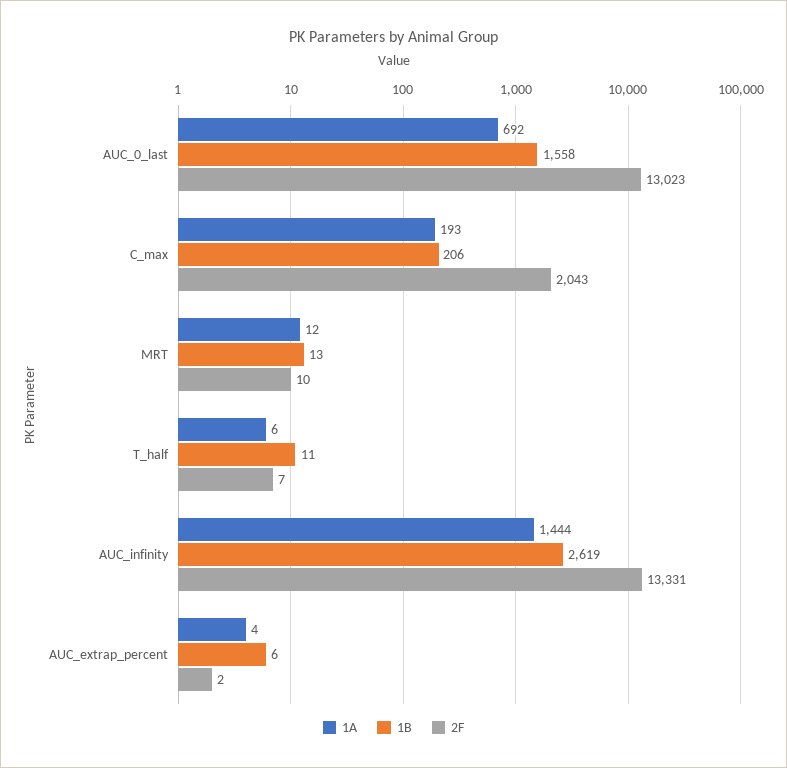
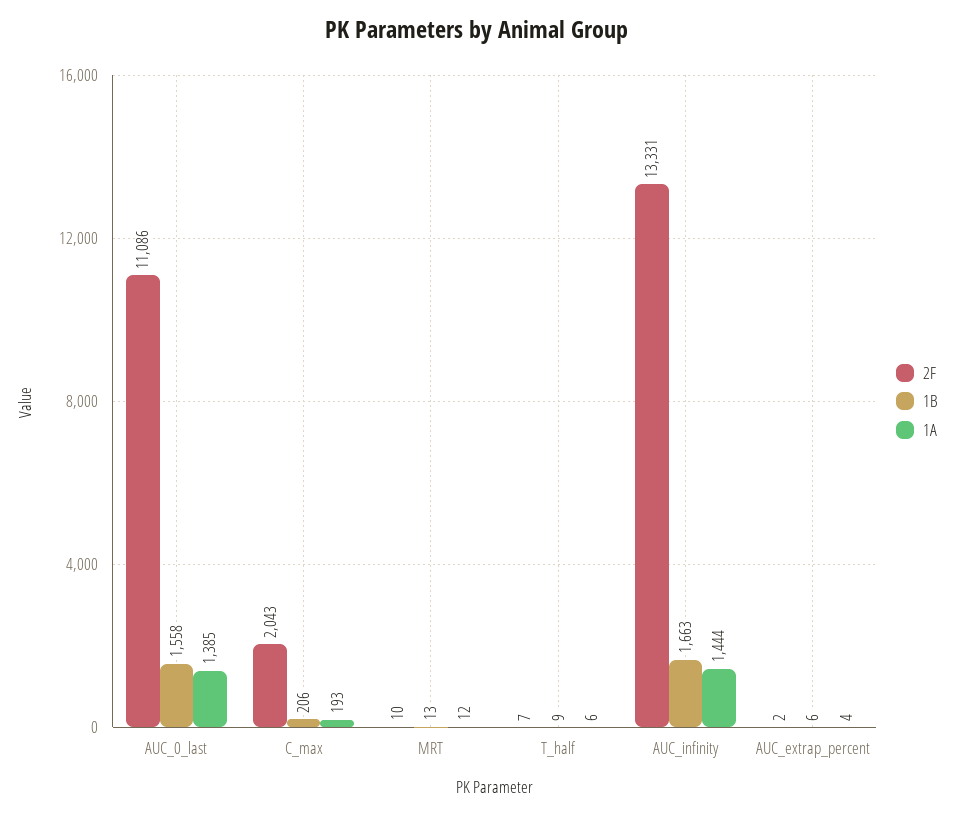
1A, AUC_0_last: 692 -> 1385
2F, AUC_0_last: 13023 -> 11086
1B, T_half: 11 -> 9
1B, AUC_infinity: 2619 -> 1663

